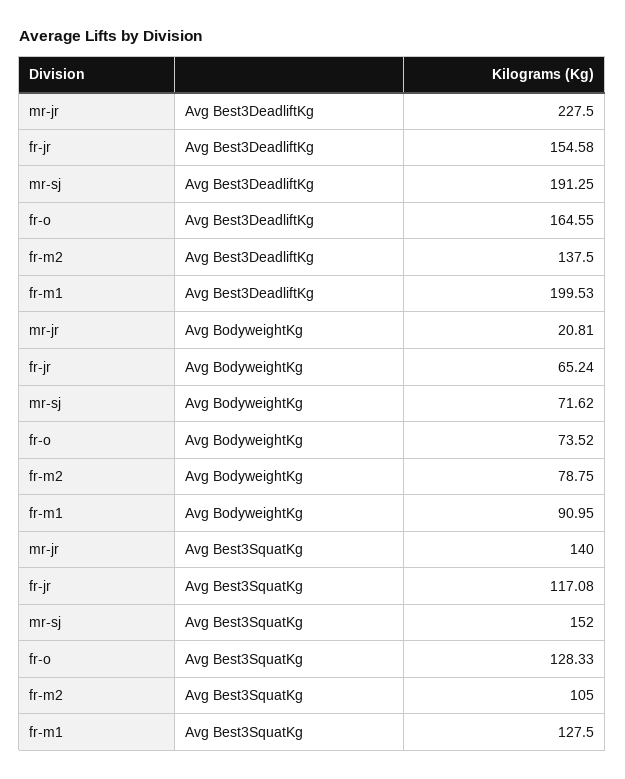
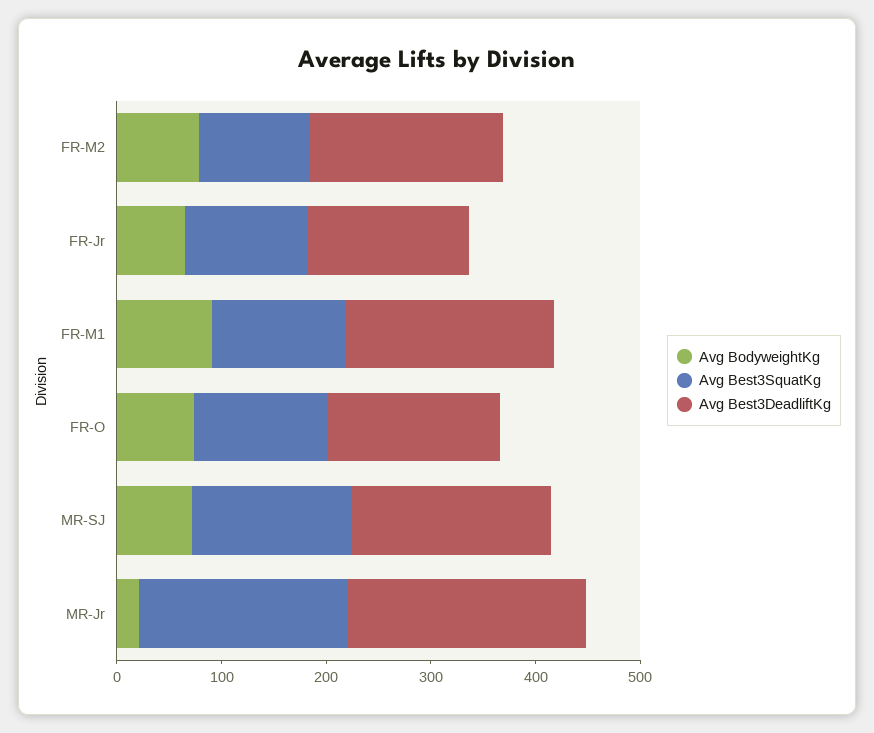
Avg Best3DeadliftKg, fr-m2: 137.5 -> 180
Avg Best3SquatKg, mr-jr: 140 -> 200

